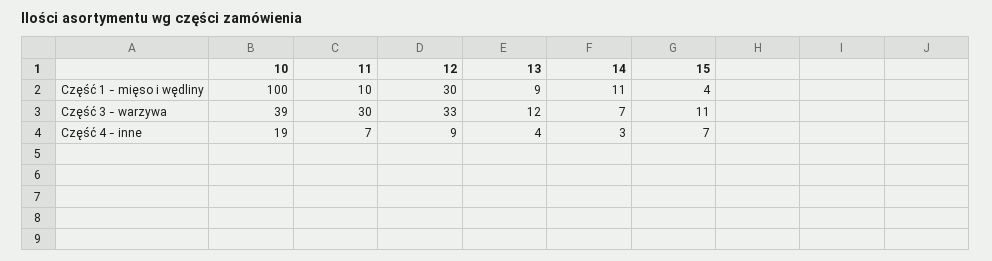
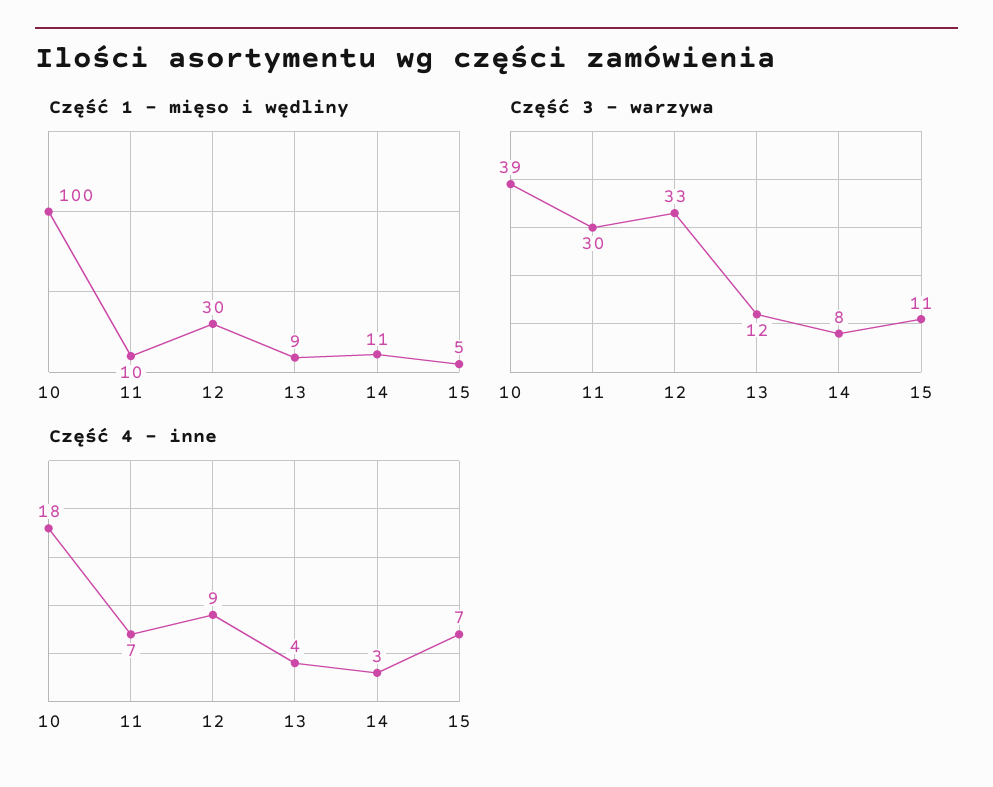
Część 1 - mięso i wędliny, 15: 4 -> 5
Część 3 - warzywa, 14: 7 -> 8
Część 4 - inne, 10: 19 -> 18

